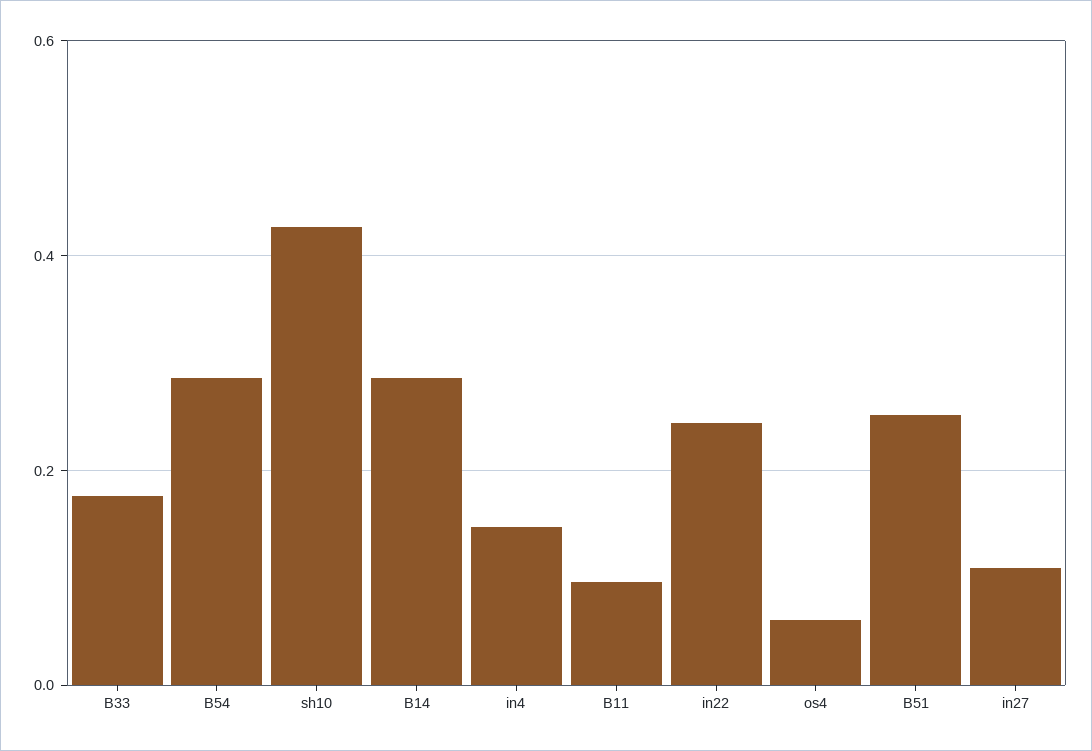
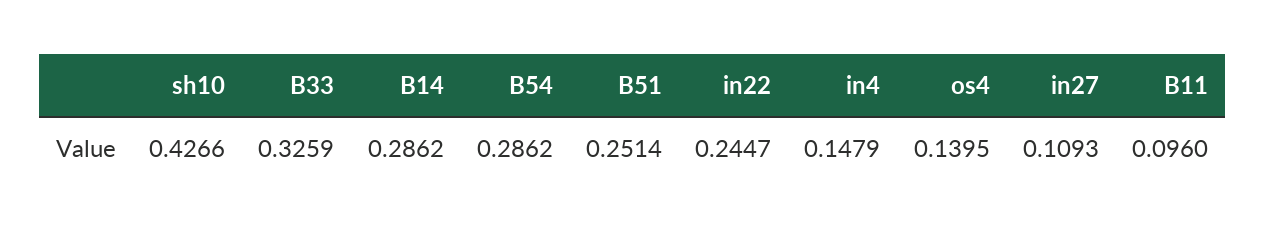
B33: 0.18 -> 0.3259
os4: 0.06 -> 0.1395

